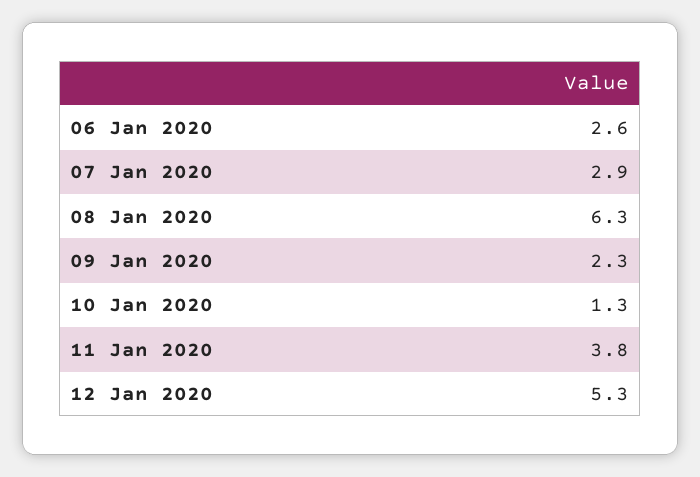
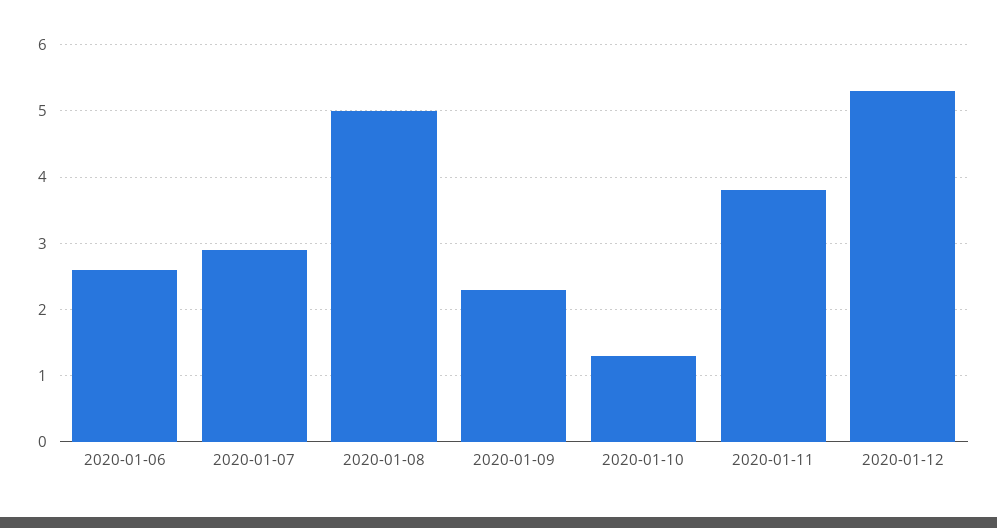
08 Jan 2020: 6.3 -> 5

